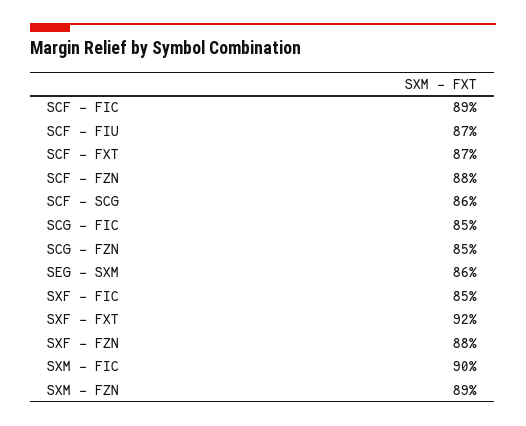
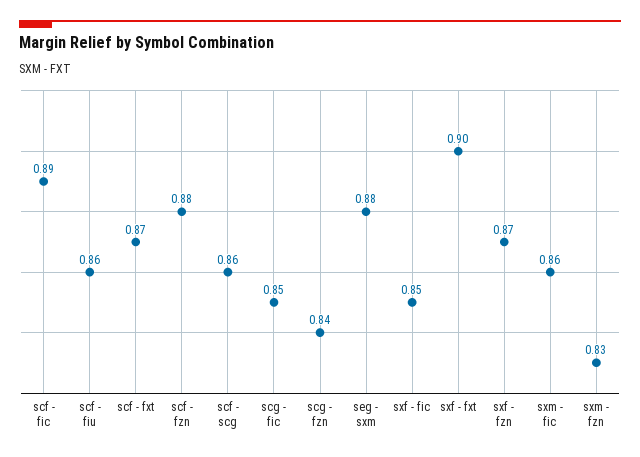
SCF - FIU: 0.87 -> 0.86
SCG - FZN: 0.85 -> 0.84
SEG - SXM: 0.86 -> 0.88
SXF - FXT: 0.92 -> 0.9
SXF - FZN: 0.88 -> 0.87
SXM - FIC: 0.9 -> 0.86
SXM - FZN: 0.89 -> 0.83

